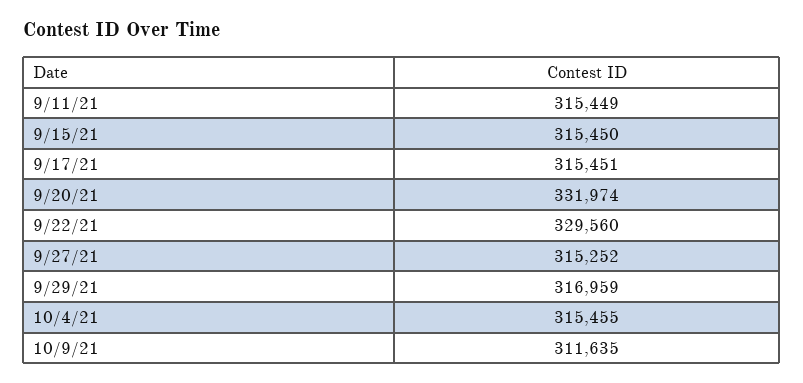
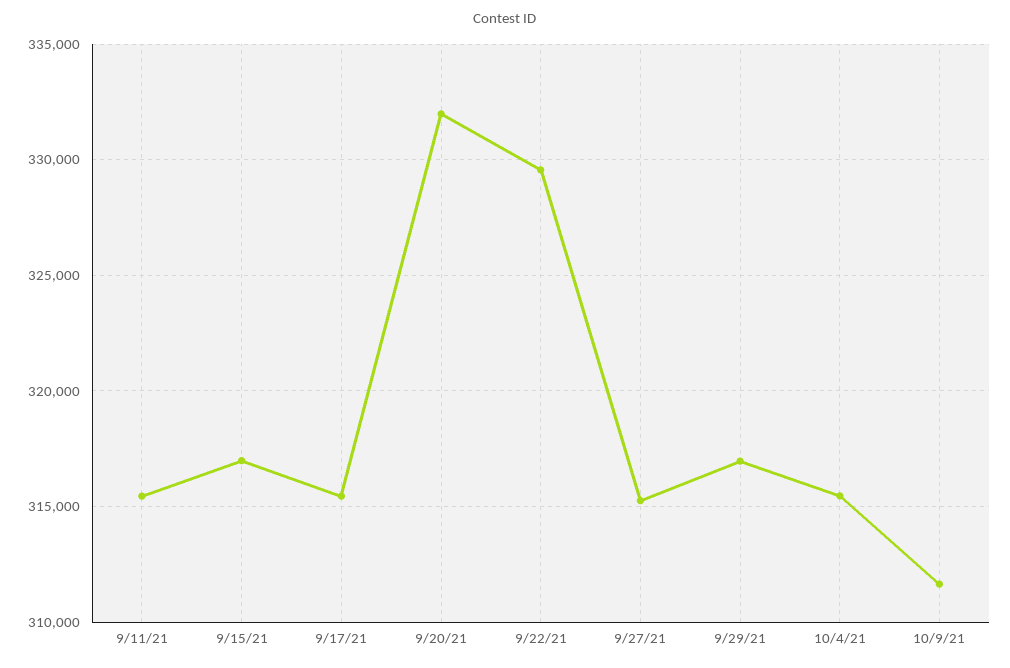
9/15/21: 315450 -> 317000

